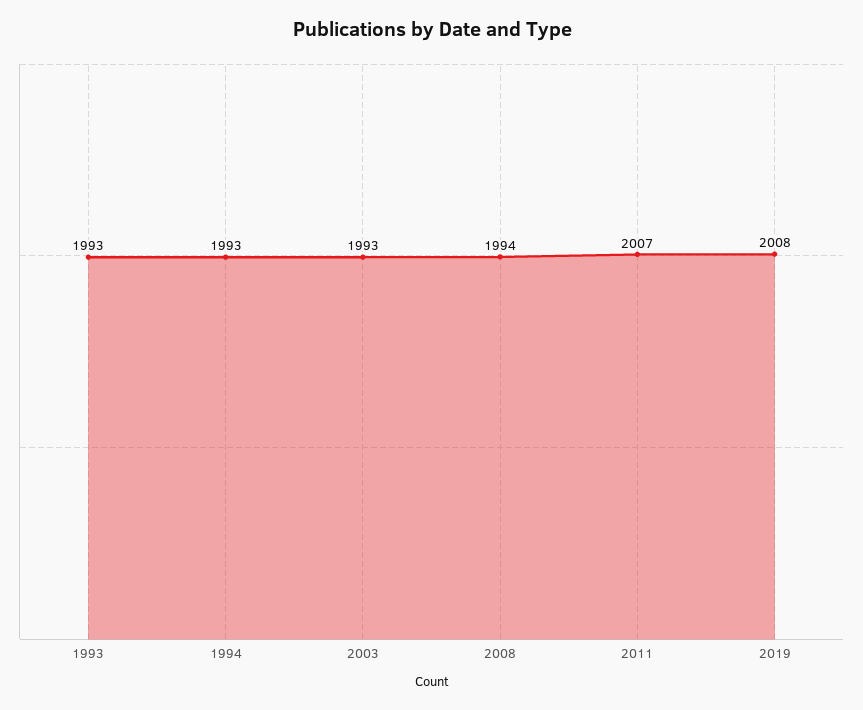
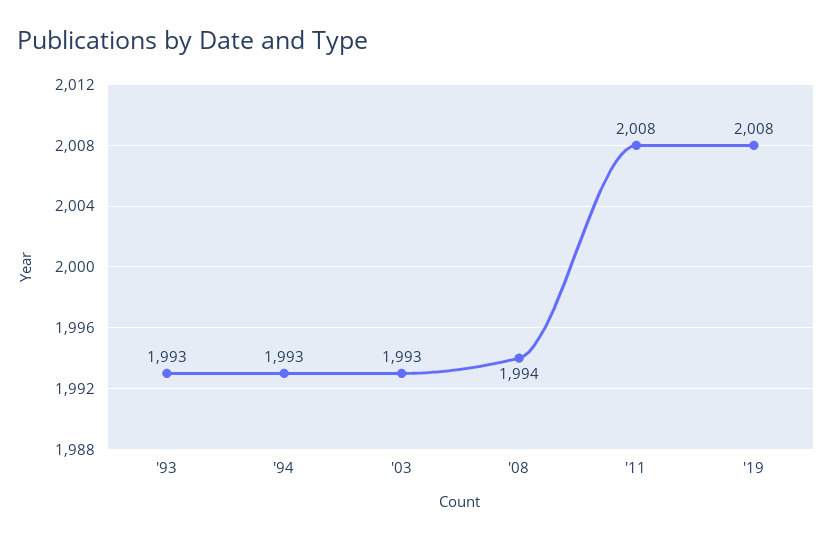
2011: 2007 -> 2008

